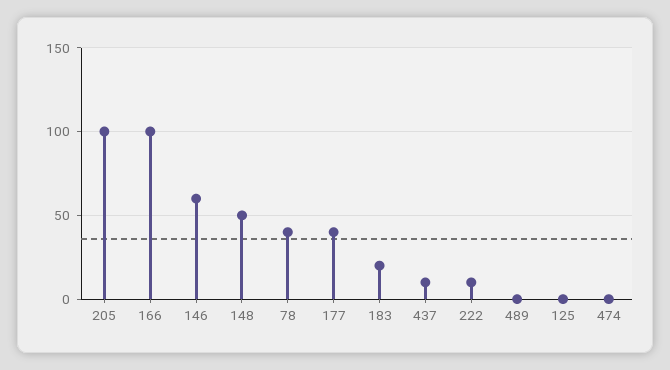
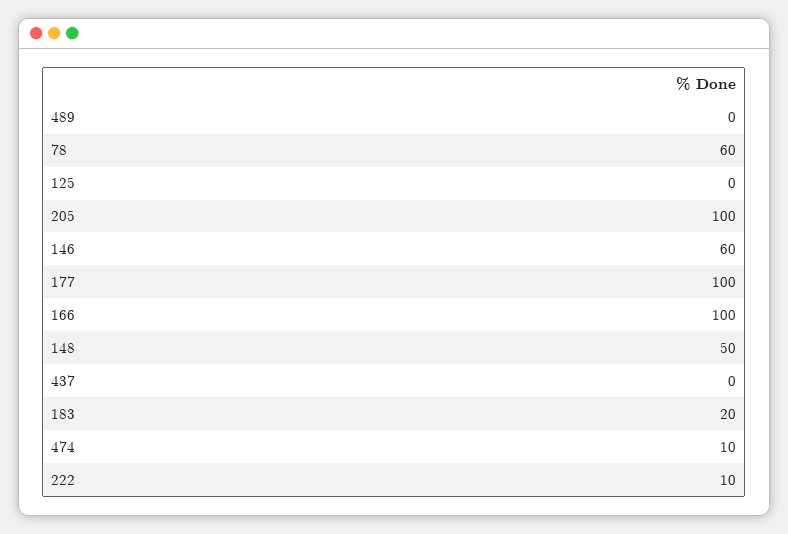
78: 40 -> 60
177: 40 -> 100
437: 10 -> 0
474: 0 -> 10

